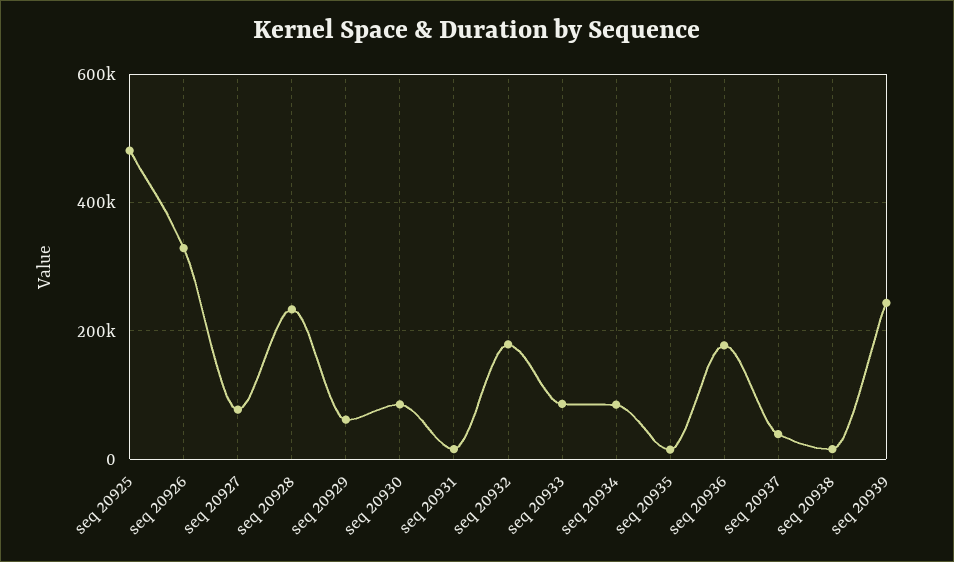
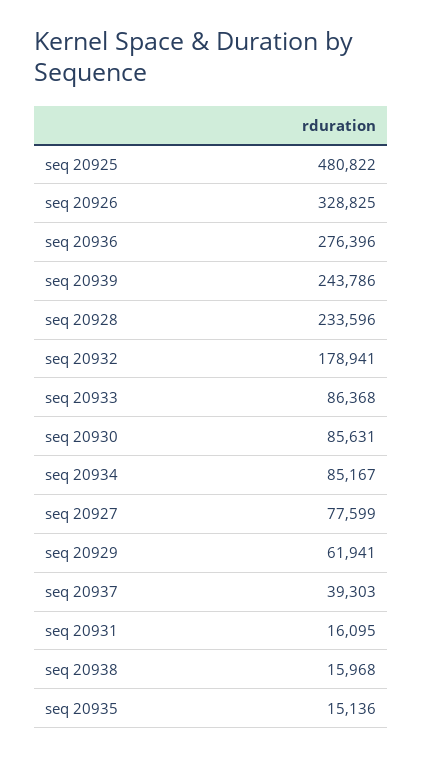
seq 20936: 180000 -> 276396

